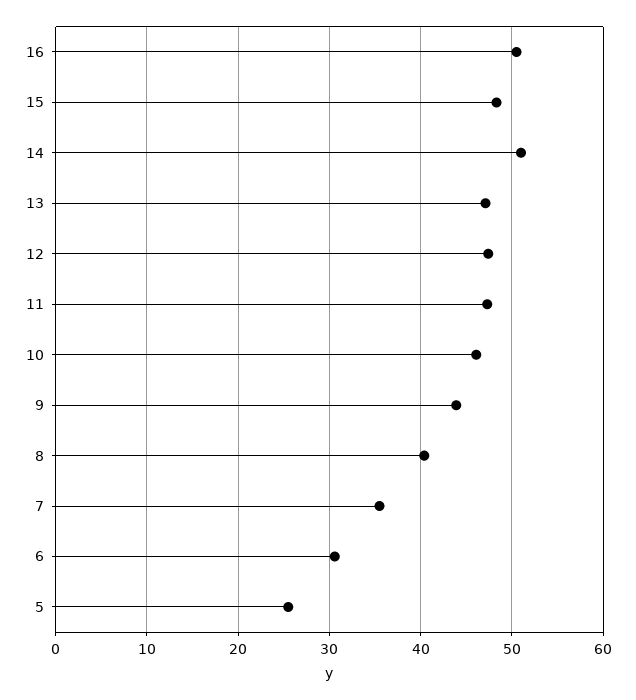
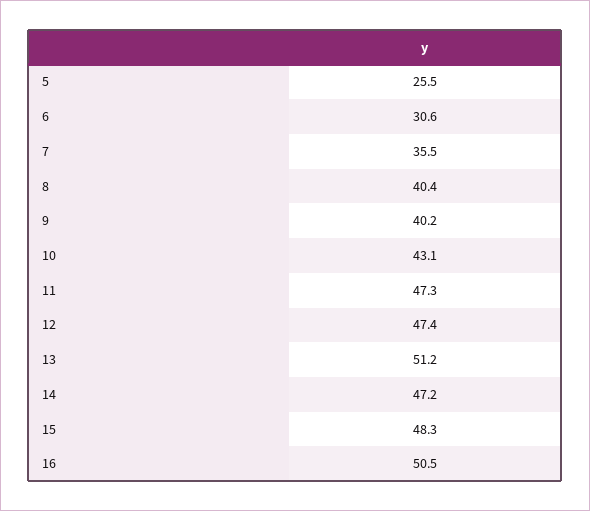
14: 51 -> 47.2
13: 47 -> 51.2
10: 46 -> 43.1
9: 44 -> 40.2

